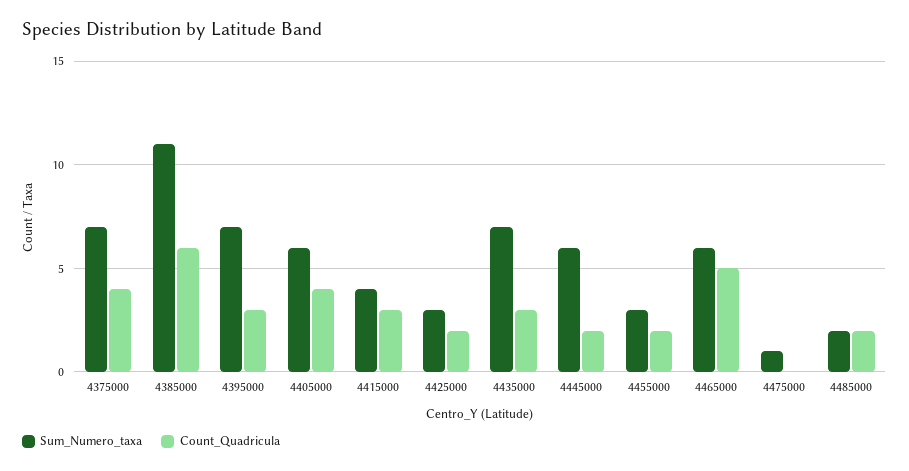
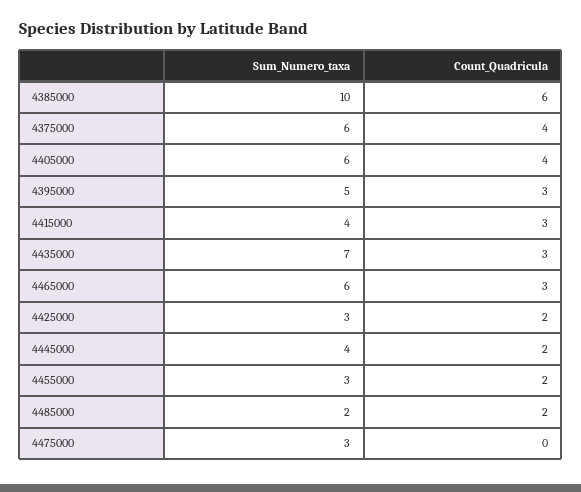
Sum_Numero_taxa, 4375000: 7 -> 6
Sum_Numero_taxa, 4385000: 11 -> 10
Sum_Numero_taxa, 4395000: 7 -> 5
Sum_Numero_taxa, 4445000: 6 -> 4
Count_Quadricula, 4465000: 5 -> 3
Sum_Numero_taxa, 4475000: 1 -> 3

